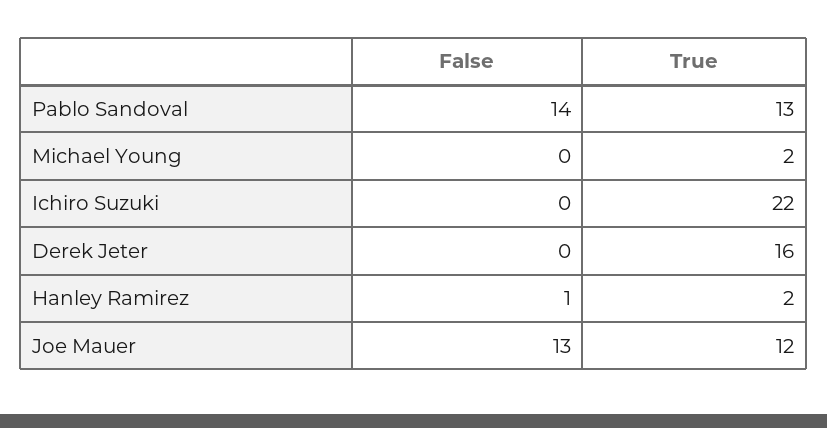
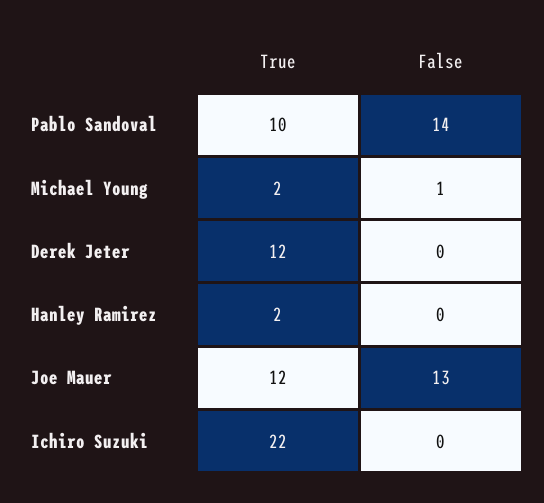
True, Pablo Sandoval: 13 -> 10
False, Michael Young: 0 -> 1
True, Derek Jeter: 16 -> 12
False, Hanley Ramirez: 1 -> 0

